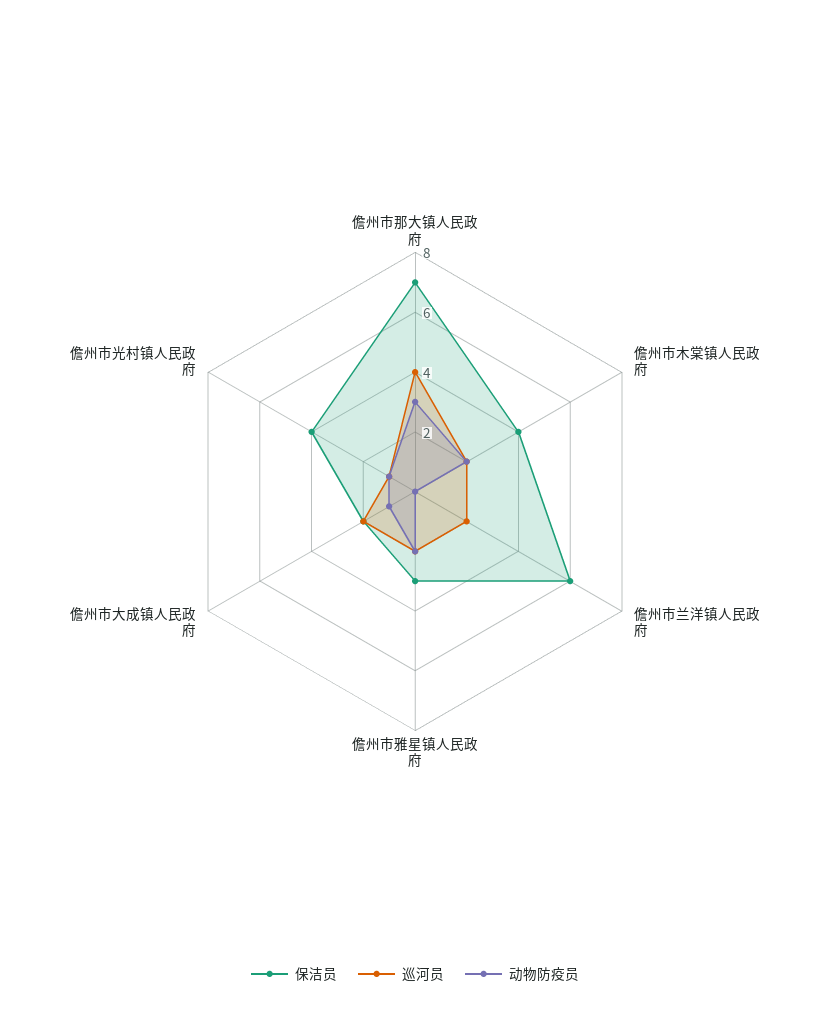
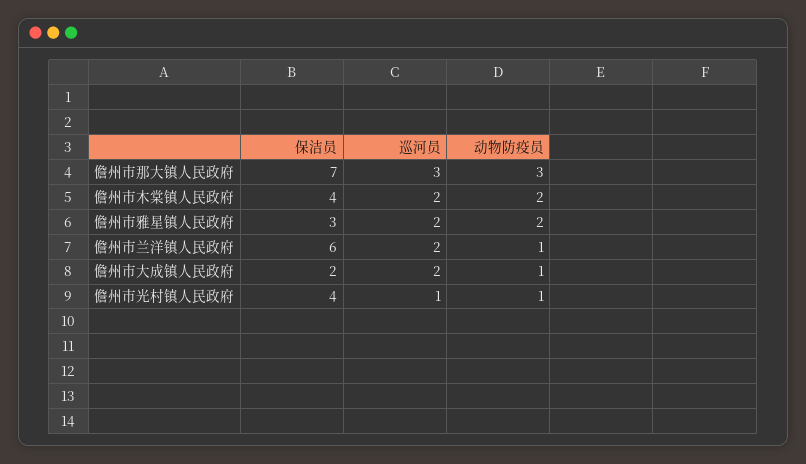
巡河员, 儋州市那大镇人民政府: 4 -> 3
动物防疫员, 儋州市兰洋镇人民政府: 0 -> 1

